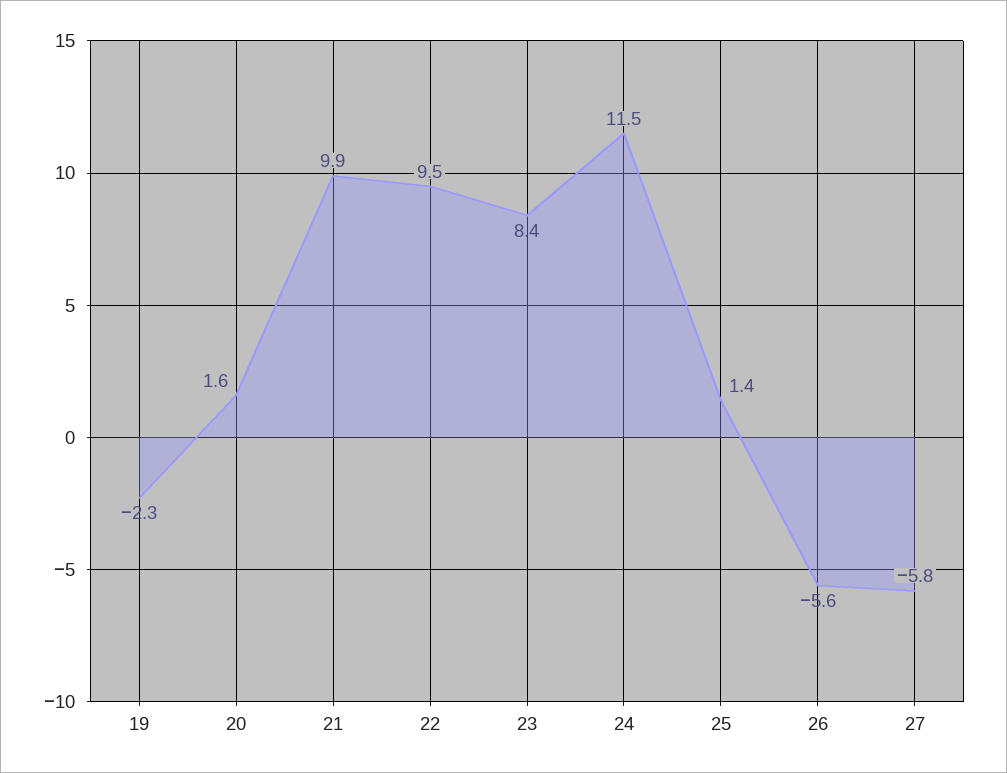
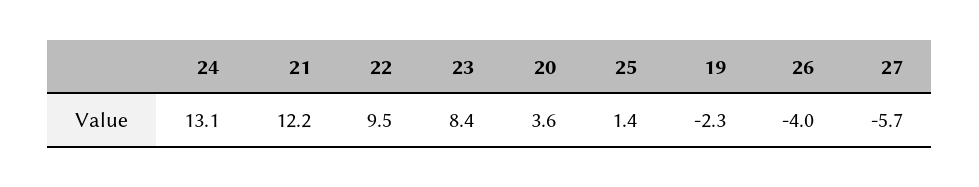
20: 1.6 -> 3.6
21: 9.9 -> 12.2
24: 11.5 -> 13.1
26: -5.6 -> -4
27: -5.8 -> -5.7

